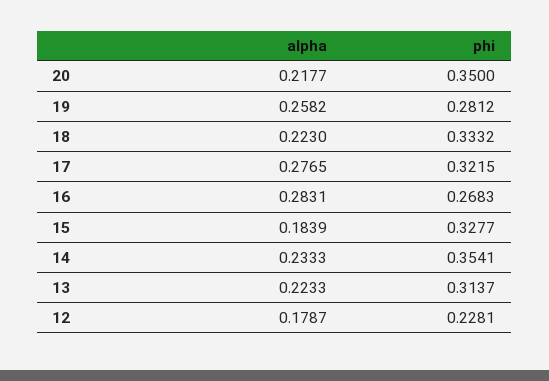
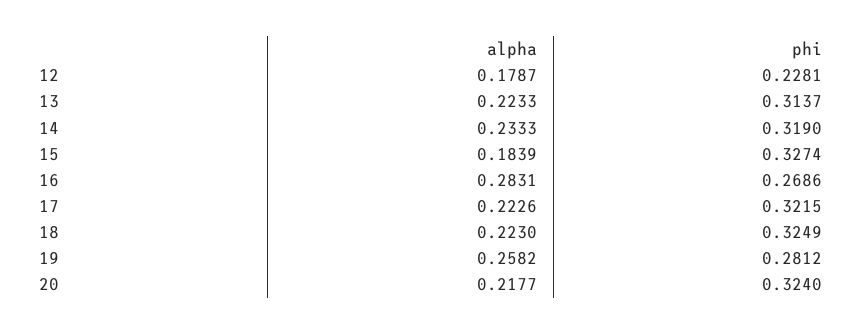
phi, 20: 0.35 -> 0.324
phi, 18: 0.3332 -> 0.3249
alpha, 17: 0.2765 -> 0.2226
phi, 16: 0.2683 -> 0.2686
phi, 15: 0.3277 -> 0.3274
phi, 14: 0.3541 -> 0.319

